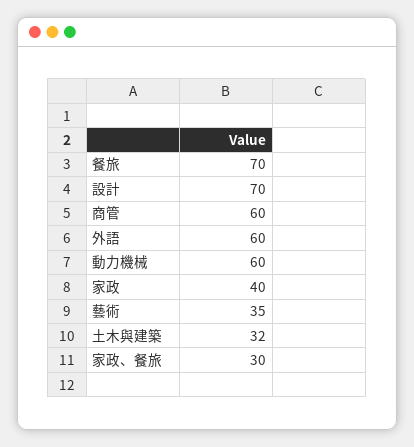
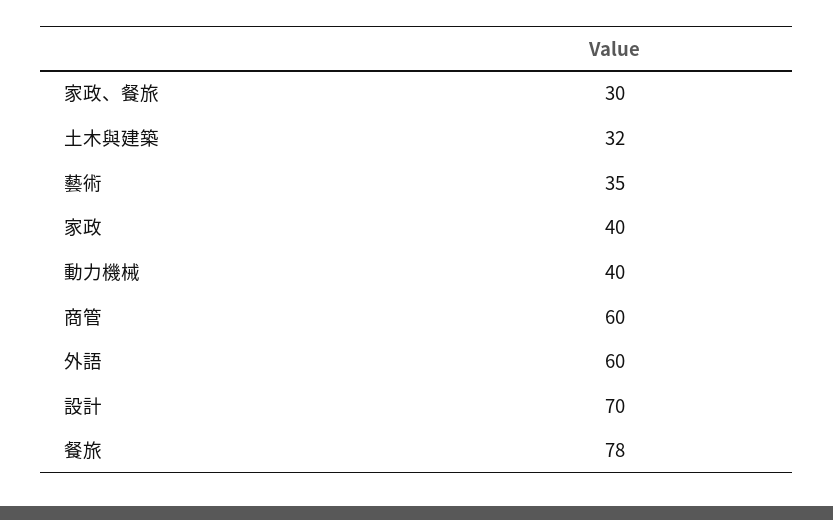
餐旅: 70 -> 78
動力機械: 60 -> 40

